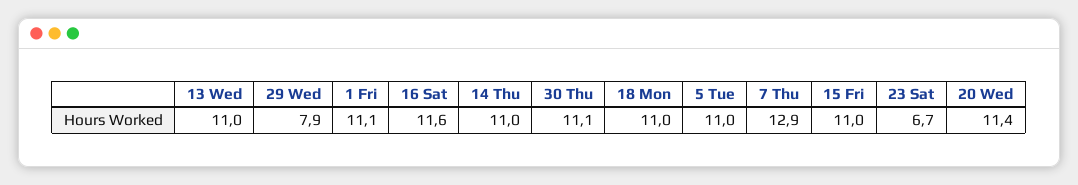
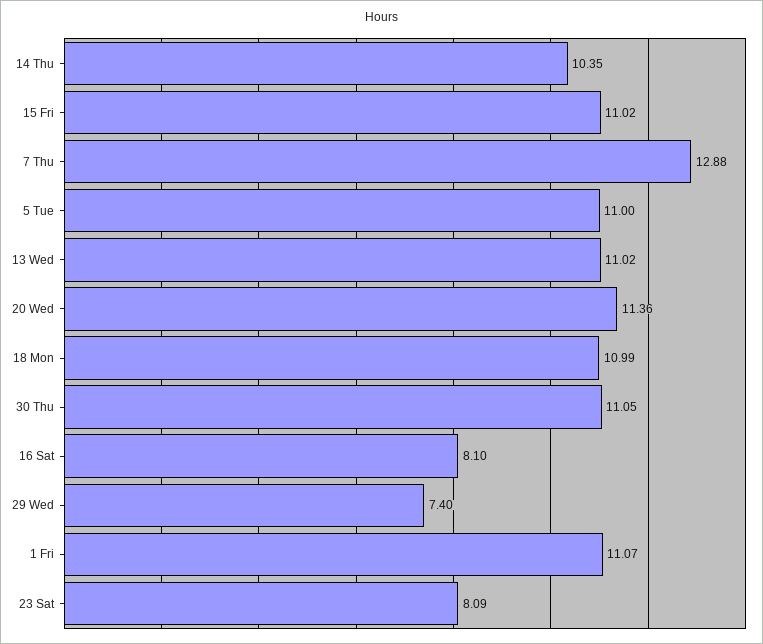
29 Wed: 7.9 -> 7.4
16 Sat: 11.6 -> 8.1
14 Thu: 11 -> 10.35
23 Sat: 6.7 -> 8.09

